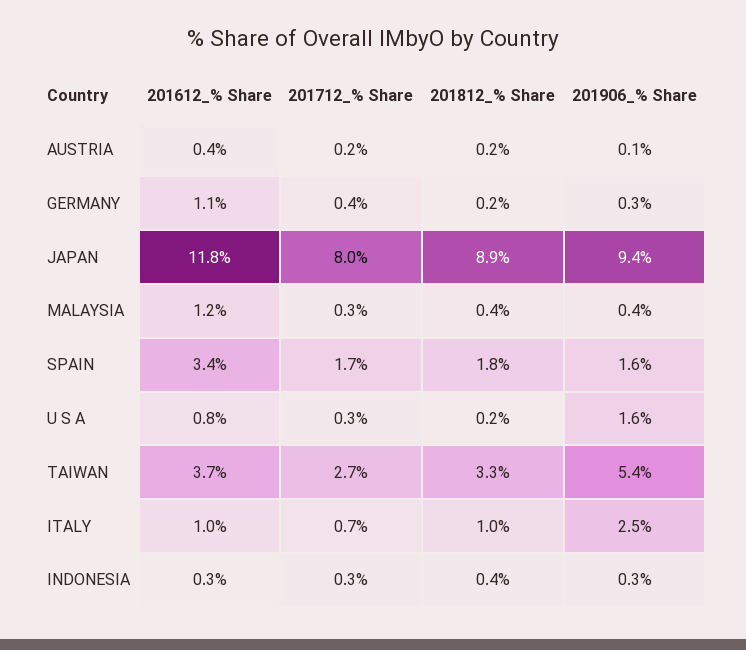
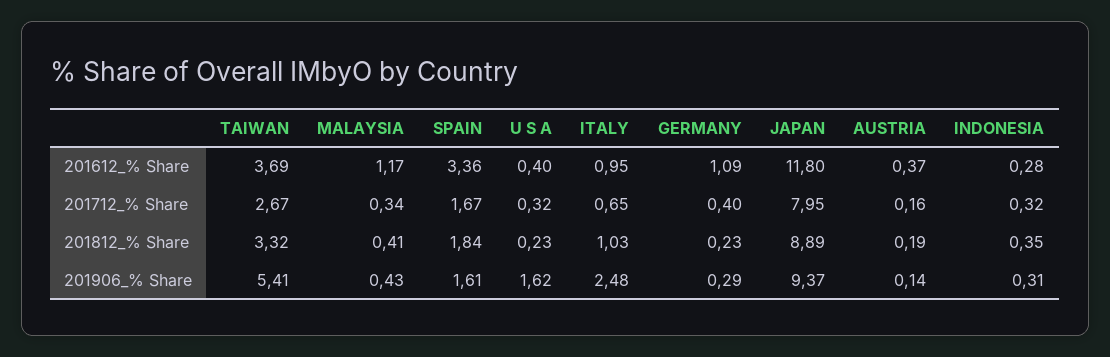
201612_% Share, U S A: 0.8 -> 0.4

